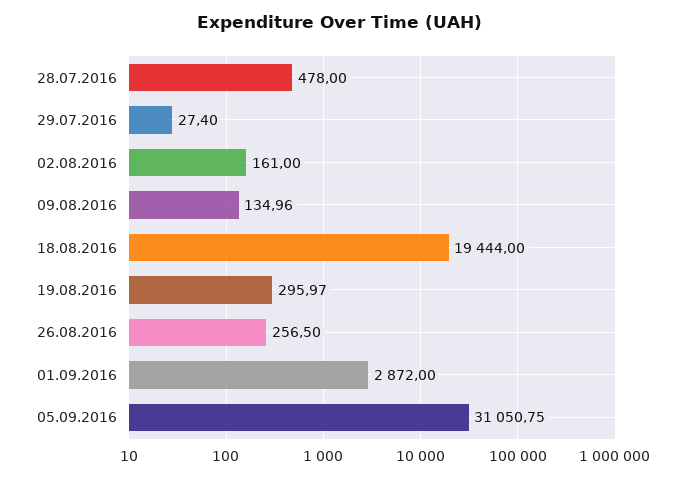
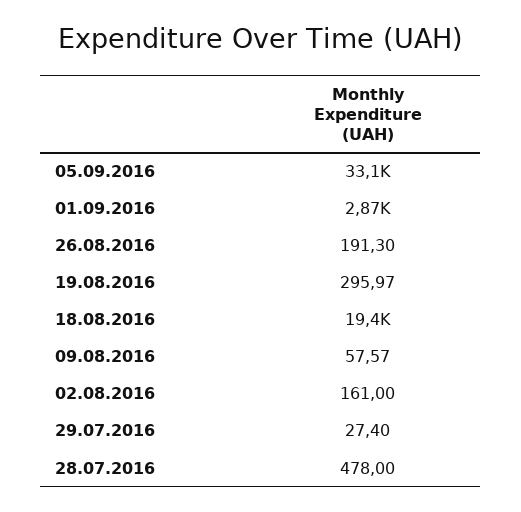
09.08.2016: 134.96 -> 57.57
26.08.2016: 256.5 -> 191.3
05.09.2016: 31050.75 -> 33100

